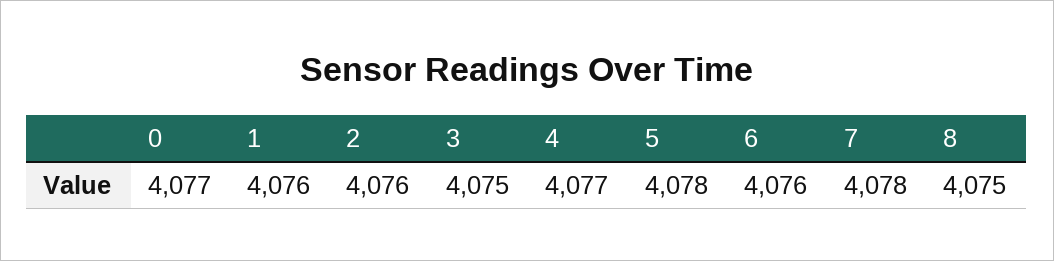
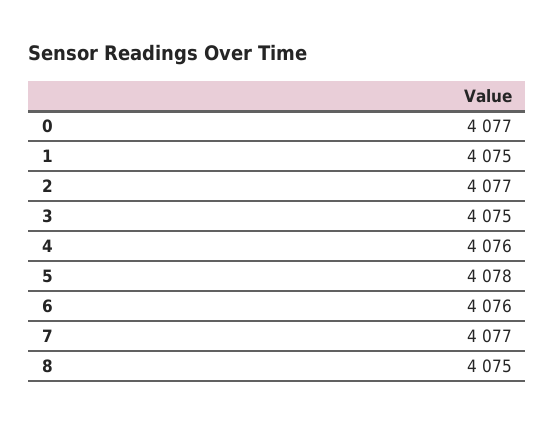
1: 4076 -> 4075
2: 4076 -> 4077
4: 4077 -> 4076
7: 4078 -> 4077

